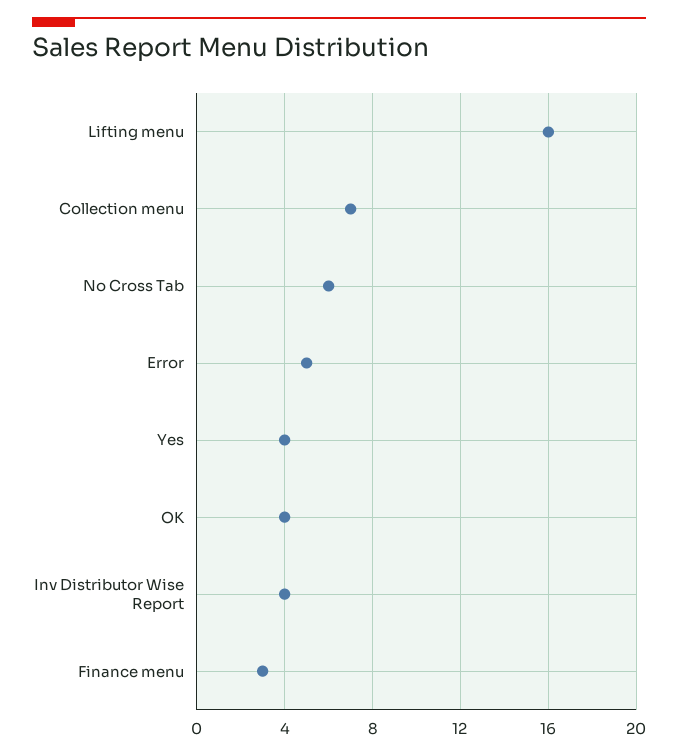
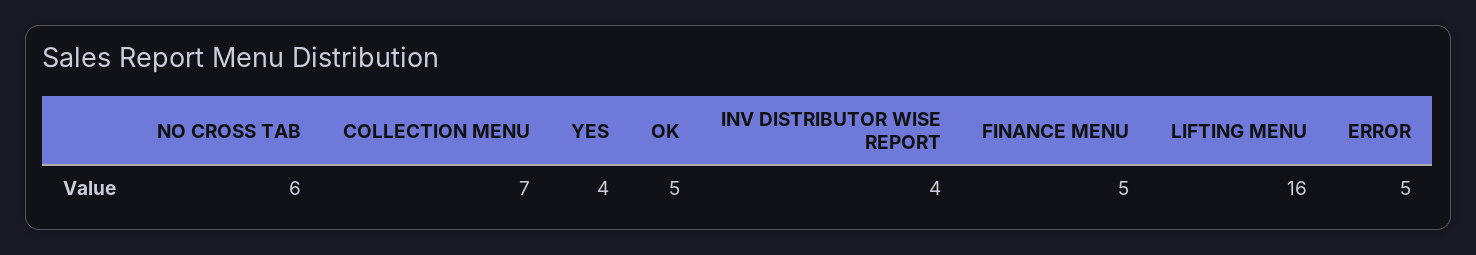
OK: 4 -> 5
Finance menu: 3 -> 5

